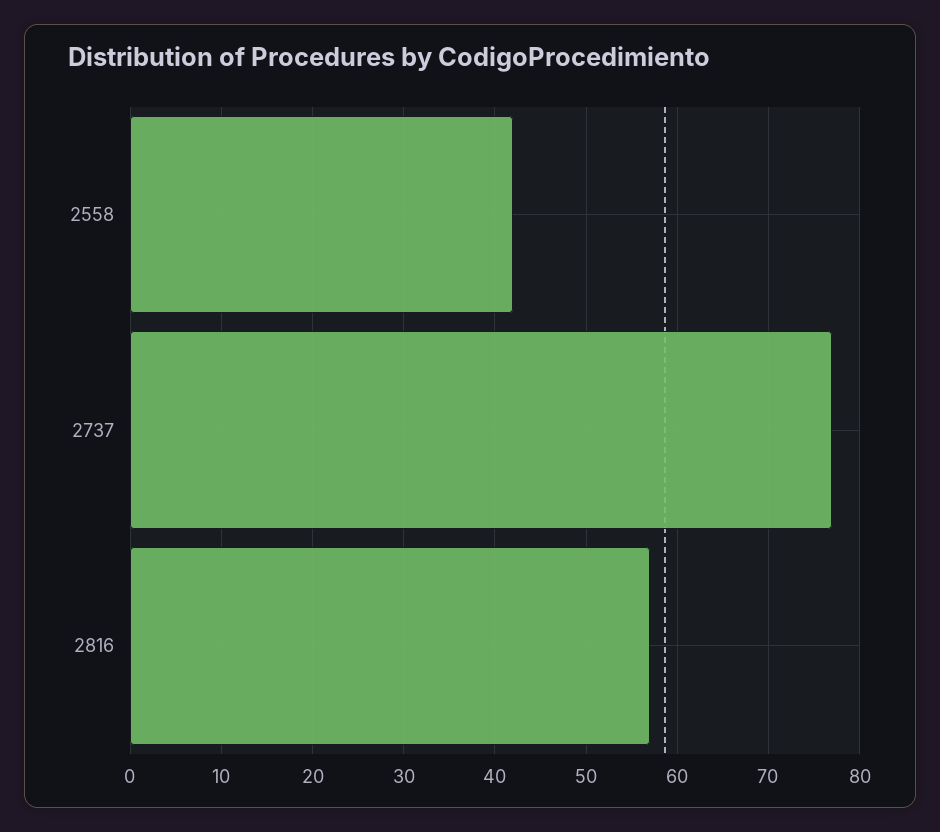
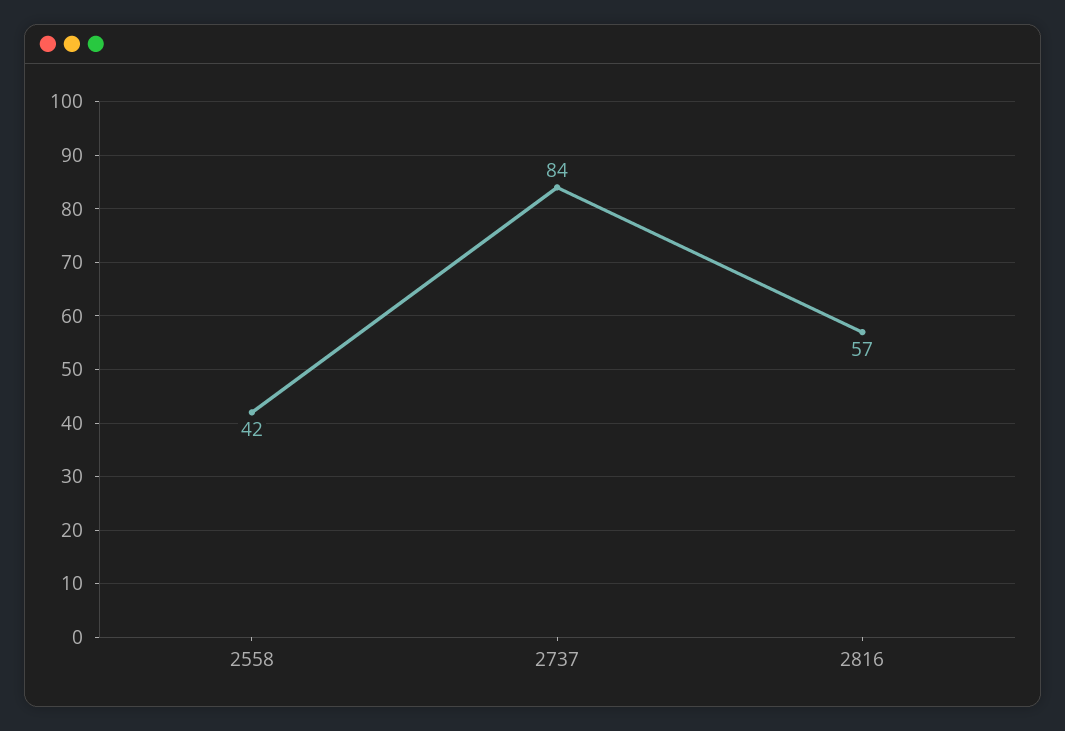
2737: 77 -> 84

